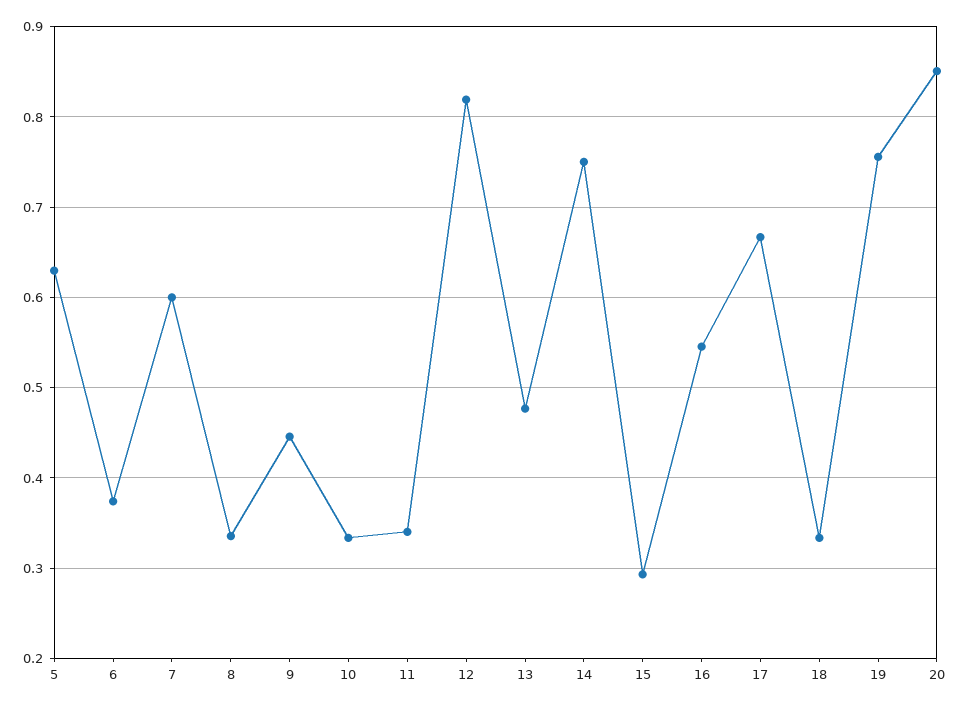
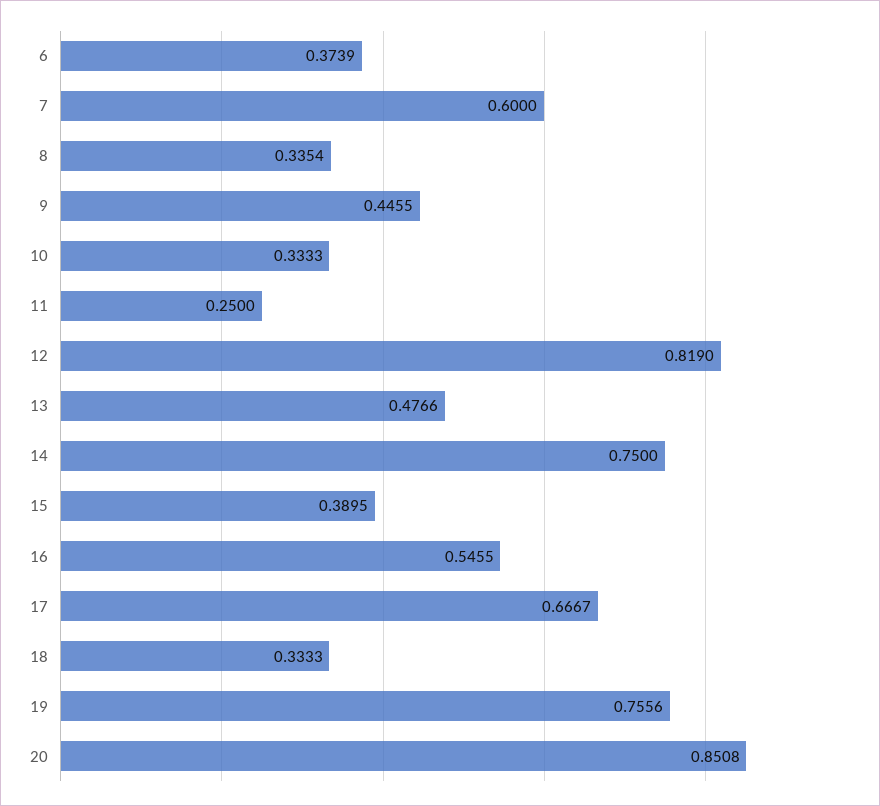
5: 0.63 -> none
11: 0.34 -> 0.25
15: 0.29 -> 0.3895

